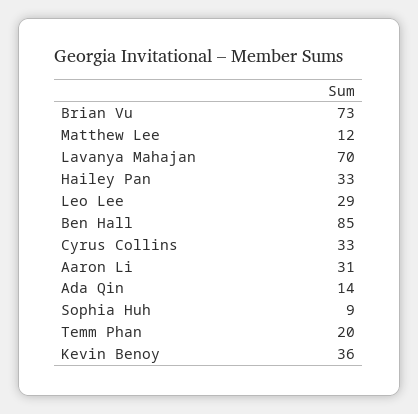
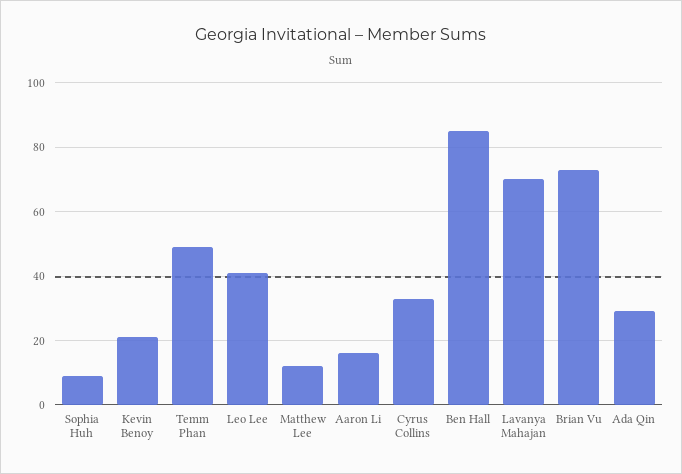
Hailey Pan: 33 -> none
Leo Lee: 29 -> 40
Aaron Li: 31 -> 15
Ada Qin: 14 -> 30
Temm Phan: 20 -> 50
Kevin Benoy: 36 -> 20

